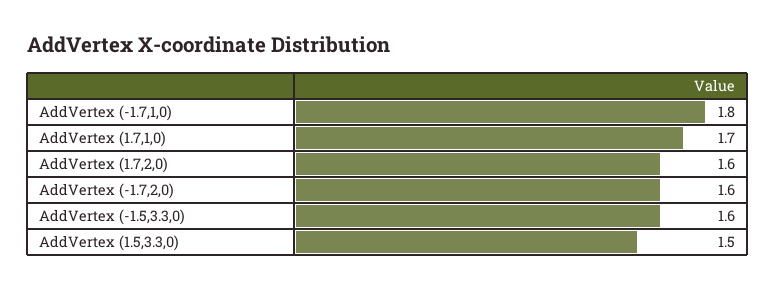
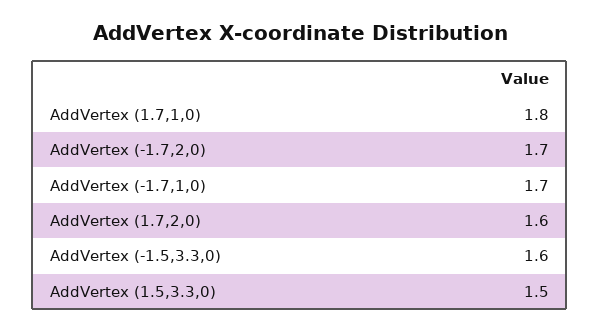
AddVertex (-1.7,1,0): 1.8 -> 1.7
AddVertex (1.7,1,0): 1.7 -> 1.8
AddVertex (-1.7,2,0): 1.6 -> 1.7

